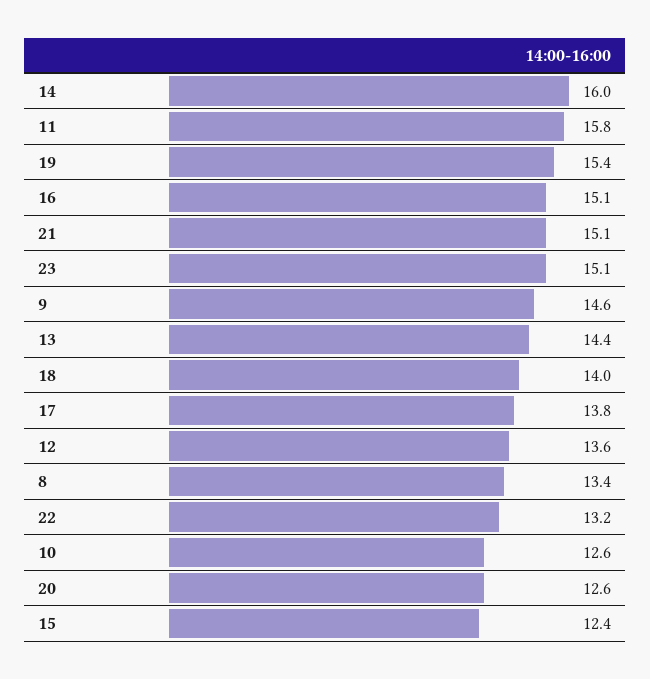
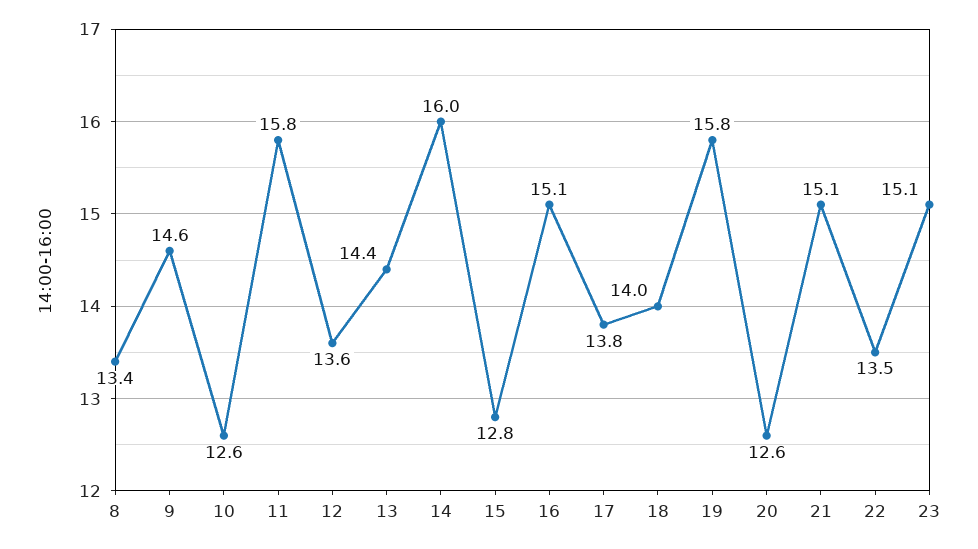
19: 15.4 -> 15.8
22: 13.2 -> 13.5
15: 12.4 -> 12.8

